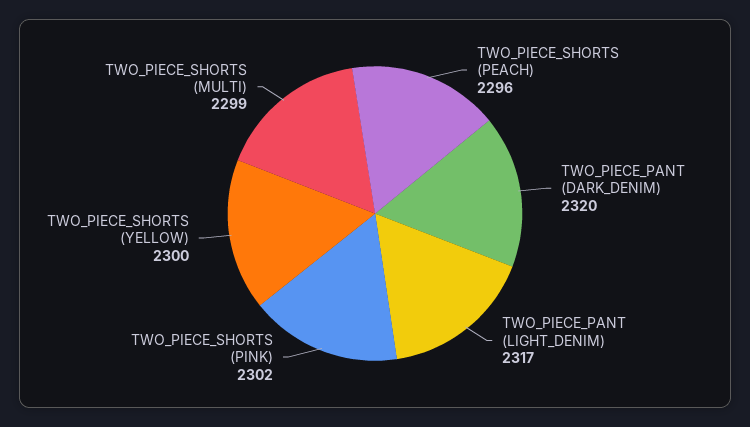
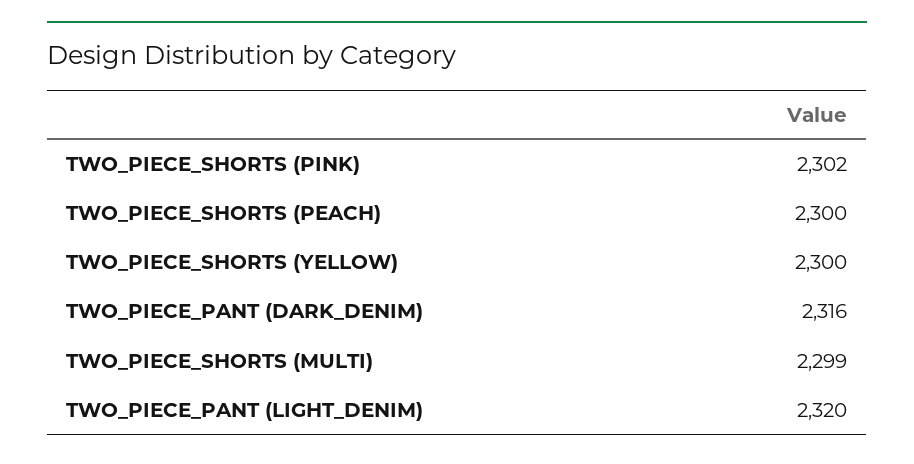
TWO_PIECE_SHORTS (PEACH): 2296 -> 2300
TWO_PIECE_PANT (DARK_DENIM): 2320 -> 2316
TWO_PIECE_PANT (LIGHT_DENIM): 2317 -> 2320

